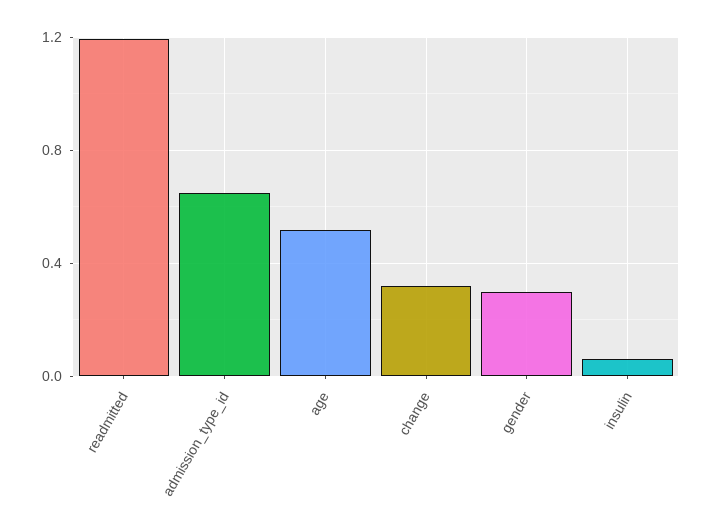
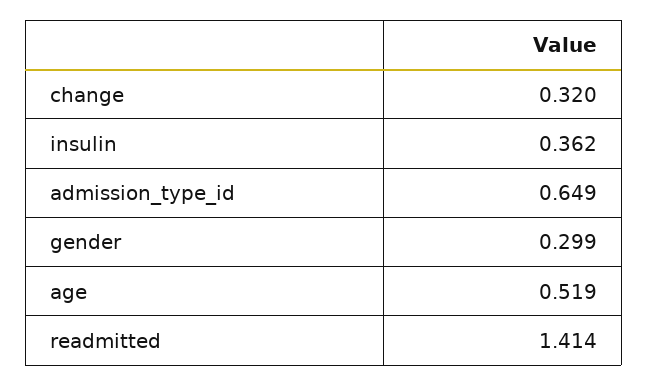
readmitted: 1.2 -> 1.414
insulin: 0.05 -> 0.362

